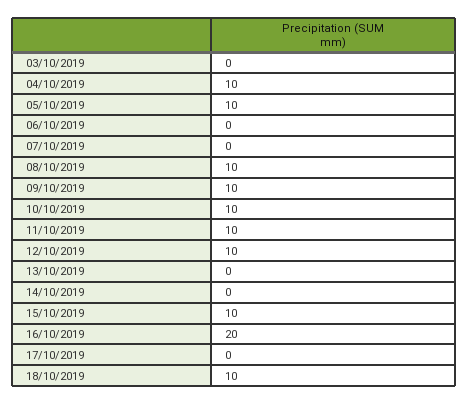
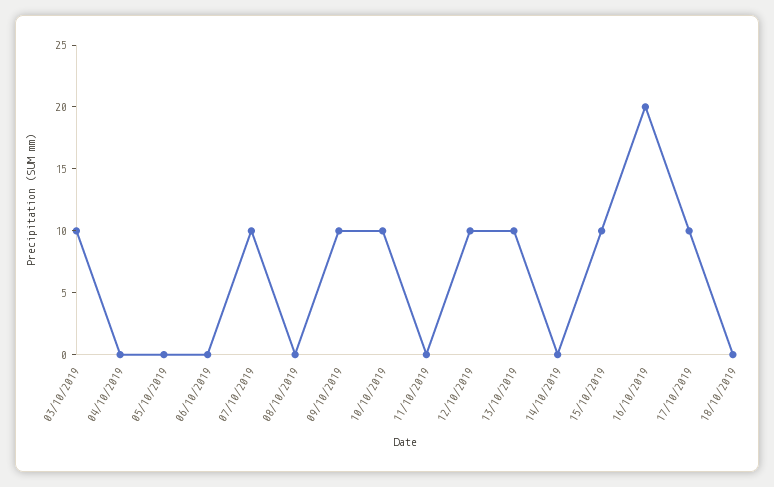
03/10/2019: 0 -> 10
04/10/2019: 10 -> 0
05/10/2019: 10 -> 0
07/10/2019: 0 -> 10
08/10/2019: 10 -> 0
11/10/2019: 10 -> 0
13/10/2019: 0 -> 10
17/10/2019: 0 -> 10
18/10/2019: 10 -> 0

